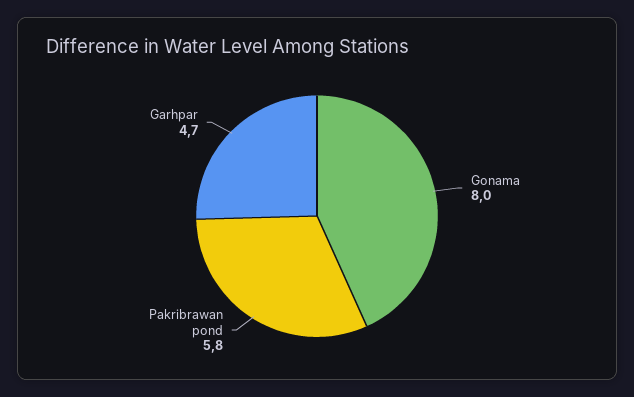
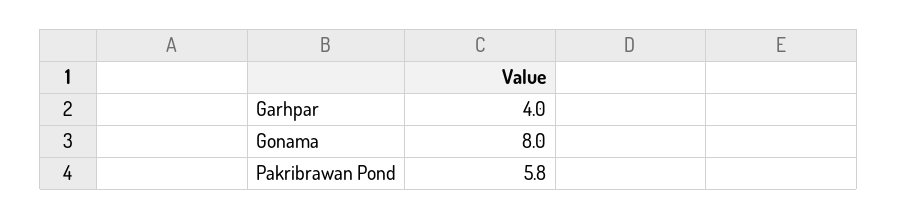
Garhpar: 4.7 -> 4

